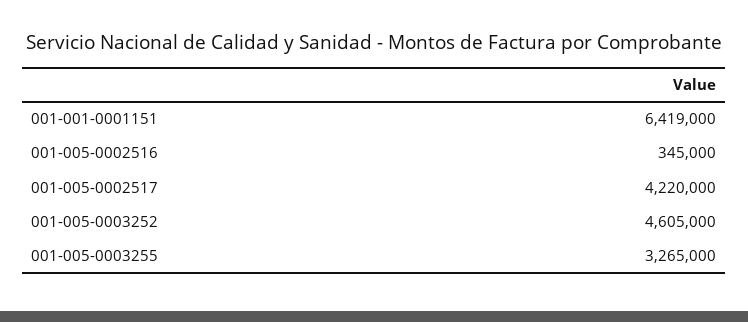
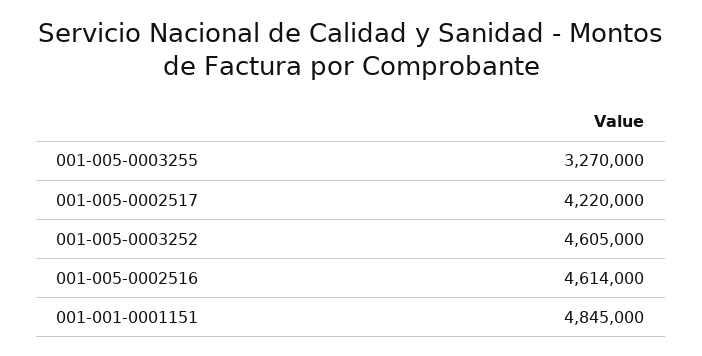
001-001-0001151: 6419000 -> 4845000
001-005-0002516: 345000 -> 4614000
001-005-0003255: 3265000 -> 3270000

